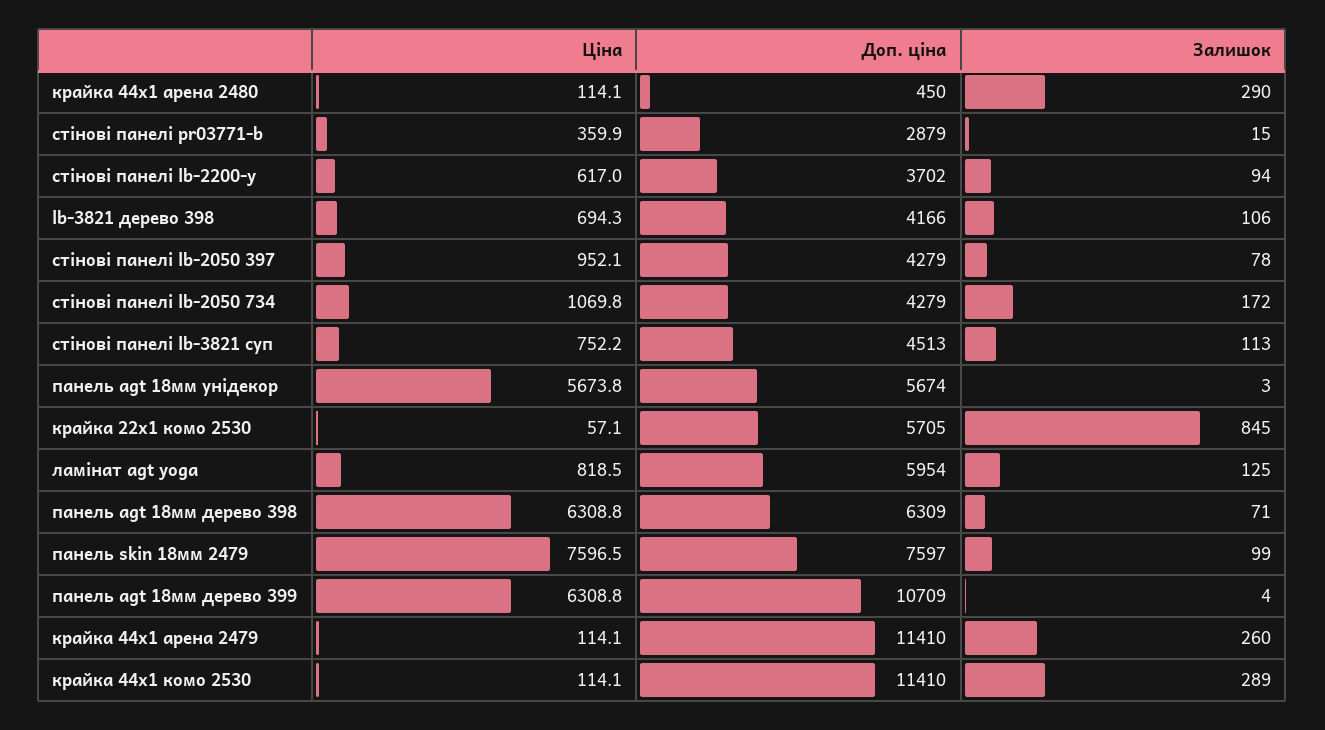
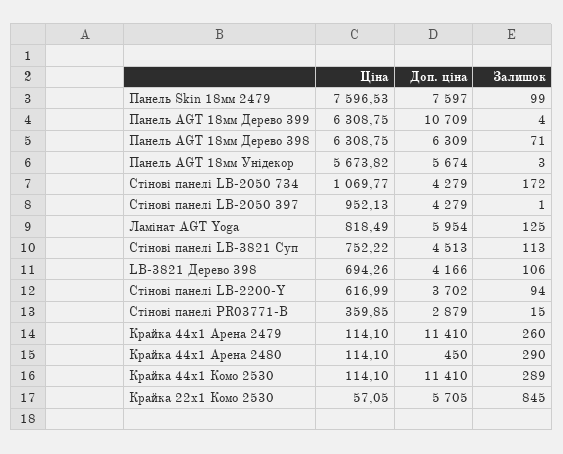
Залишок, стінові панелі lb-2050 397: 78 -> 1

